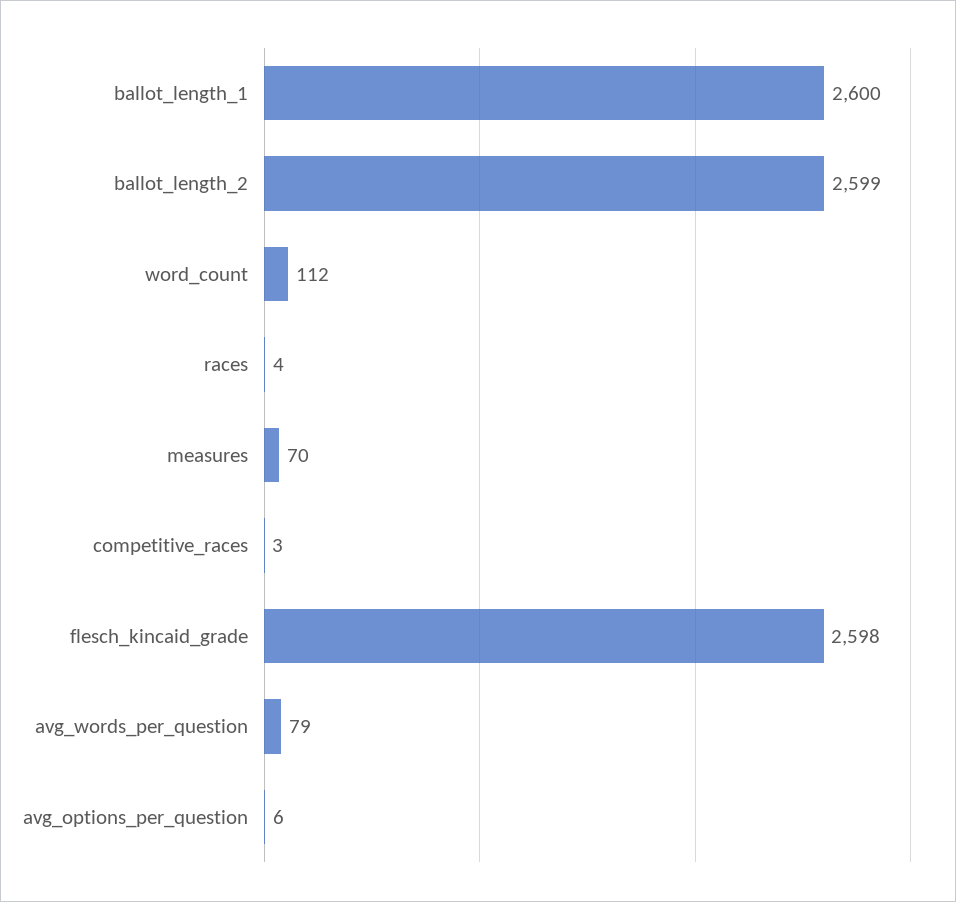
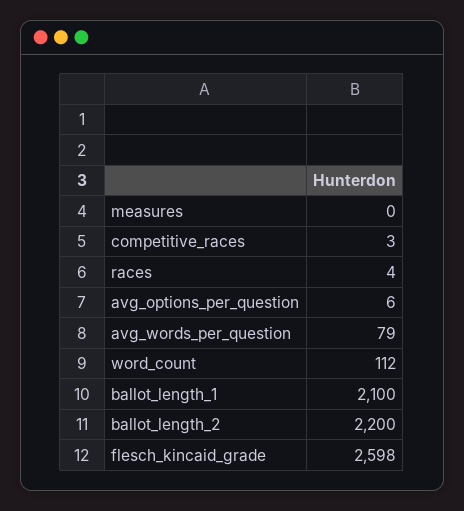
ballot_length_1: 2600 -> 2100
ballot_length_2: 2599 -> 2200
measures: 70 -> 0

